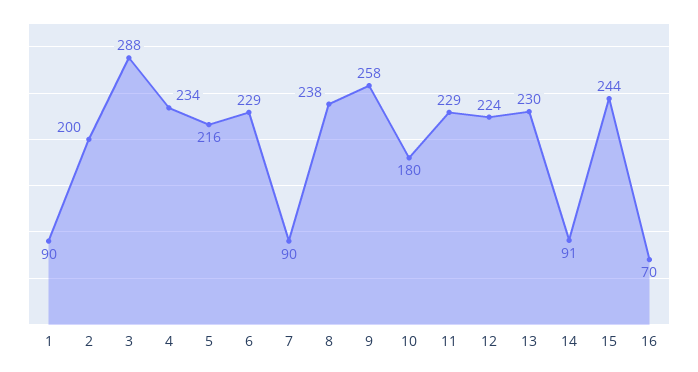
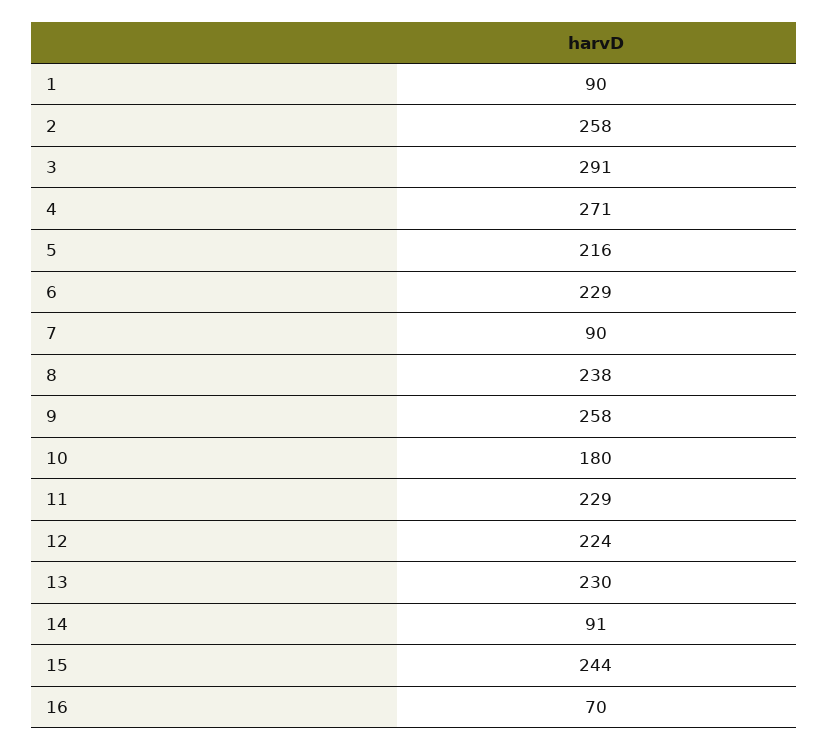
2: 200 -> 258
3: 288 -> 291
4: 234 -> 271

